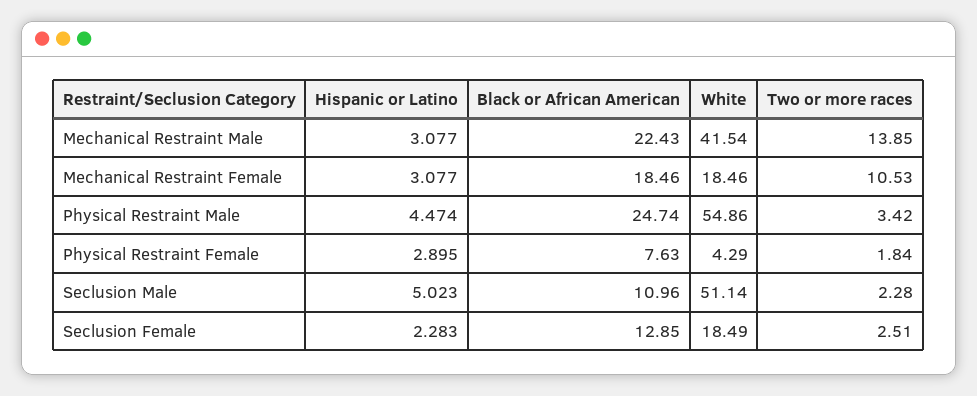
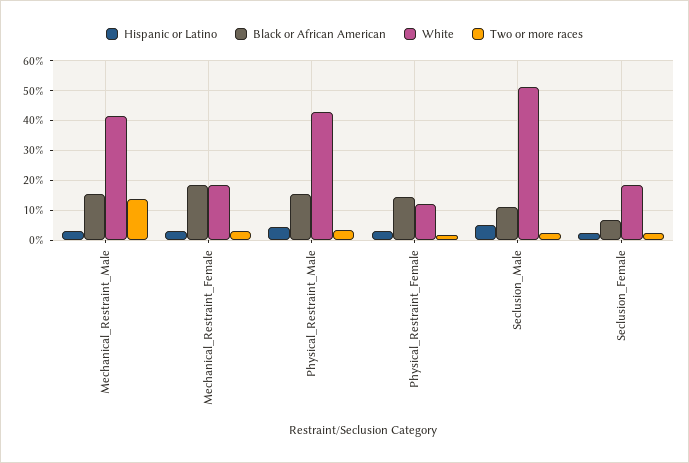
Black or African American, Mechanical Restraint Male: 22.43 -> 15
Two or more races, Mechanical Restraint Female: 10.53 -> 2.5
Black or African American, Physical Restraint Male: 24.74 -> 15
White, Physical Restraint Male: 54.86 -> 42.5
Black or African American, Physical Restraint Female: 7.63 -> 15
White, Physical Restraint Female: 4.29 -> 12.5
Black or African American, Seclusion Female: 12.85 -> 7.5

